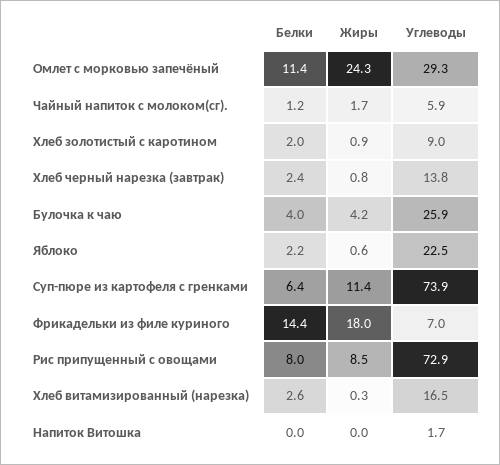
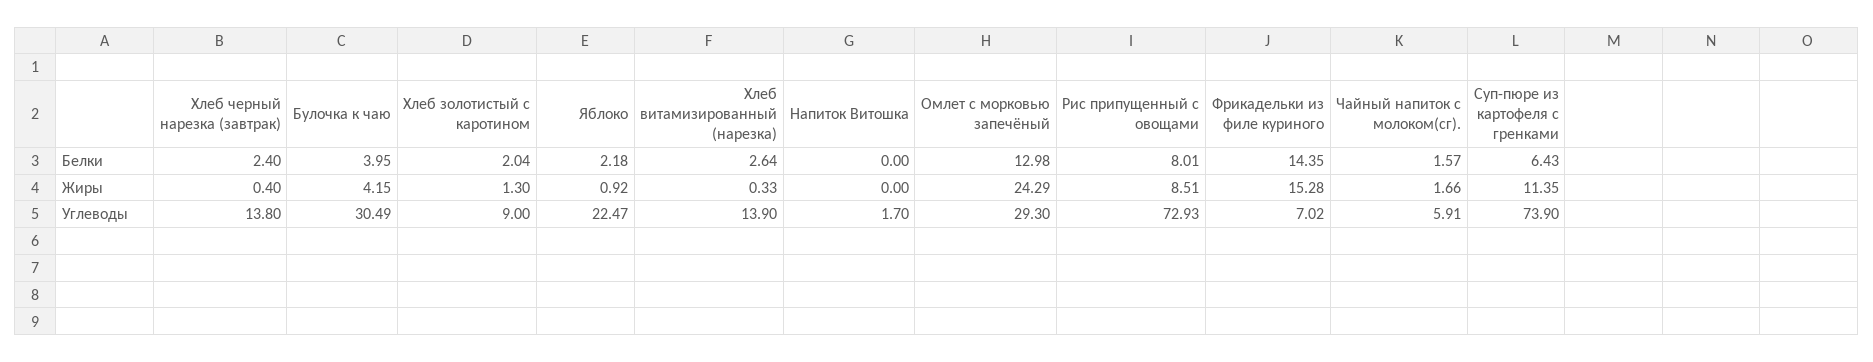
Белки, Омлет с морковью запечёный: 11.4 -> 12.98
Белки, Чайный напиток с молоком(сг).: 1.2 -> 1.57
Жиры, Хлеб золотистый с каротином: 0.9 -> 1.3
Жиры, Хлеб черный нарезка (завтрак): 0.8 -> 0.4
Углеводы, Булочка к чаю: 25.9 -> 30.49
Жиры, Яблоко: 0.6 -> 0.92
Жиры, Фрикадельки из филе куриного: 18 -> 15.28
Углеводы, Хлеб витамизированный (нарезка): 16.5 -> 13.9

